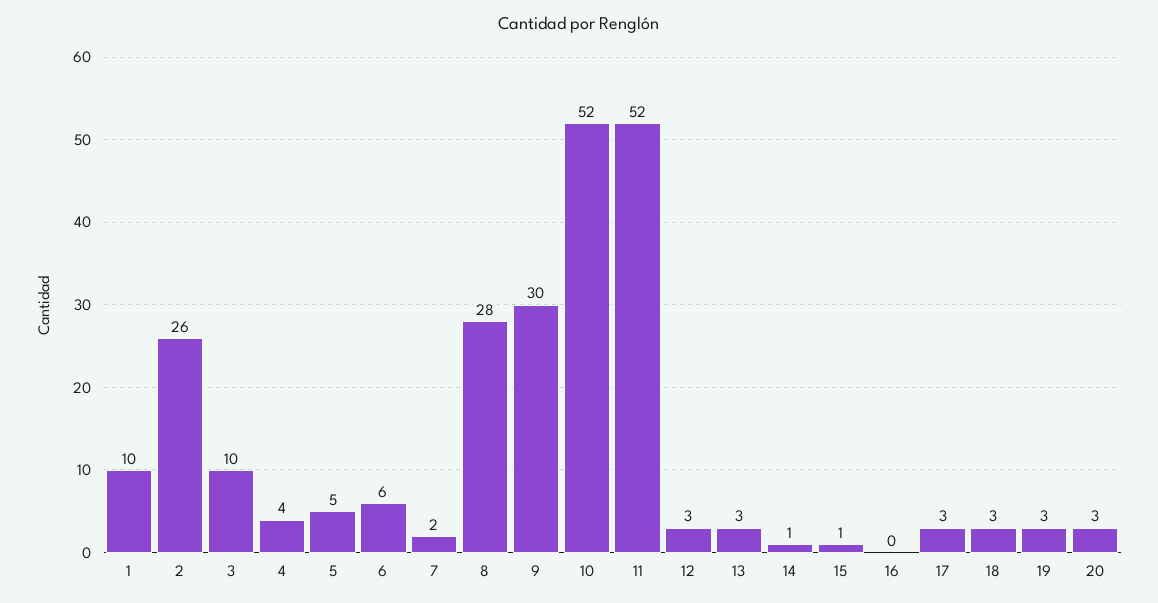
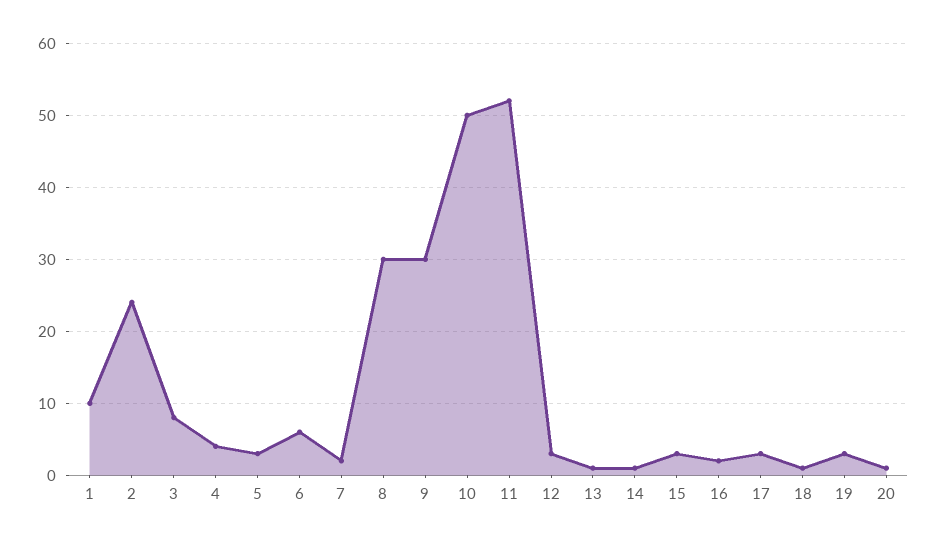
2: 26 -> 24
3: 10 -> 8
5: 5 -> 3
8: 28 -> 30
10: 52 -> 50
13: 3 -> 1
15: 1 -> 3
16: 0 -> 2
18: 3 -> 1
20: 3 -> 1

